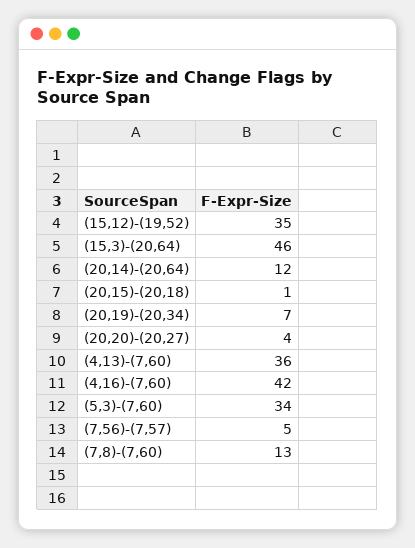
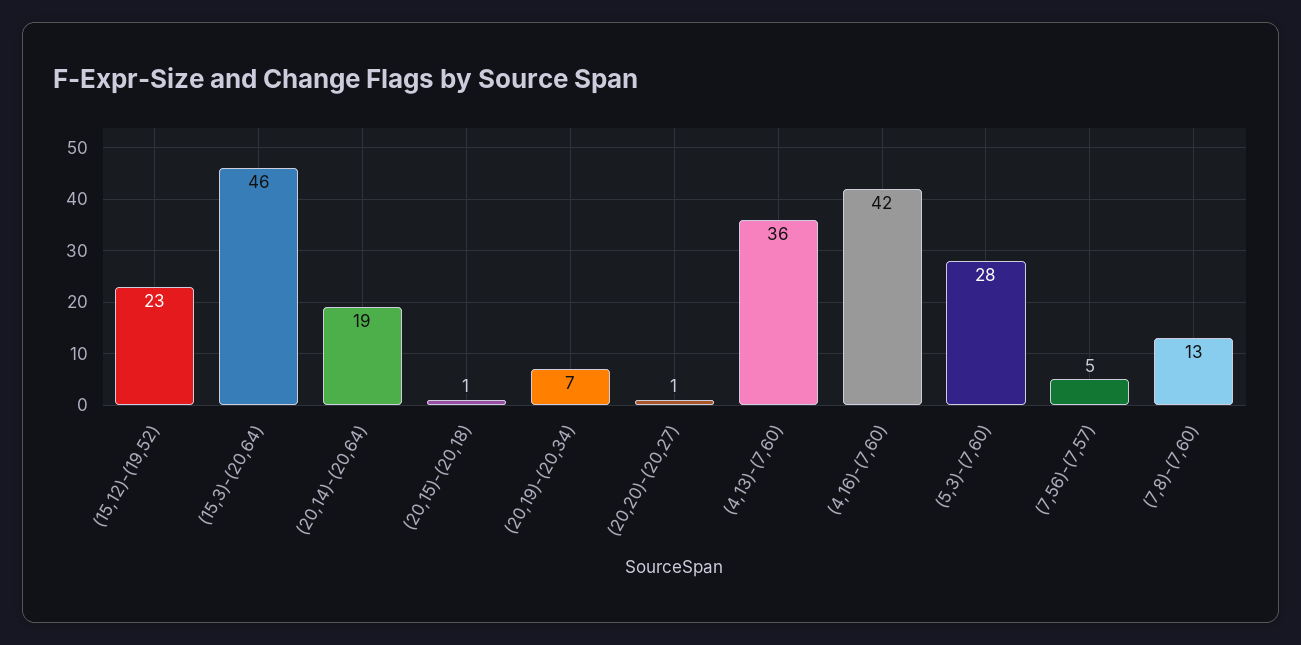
(15,12)-(19,52): 35 -> 23
(20,14)-(20,64): 12 -> 19
(20,20)-(20,27): 4 -> 1
(5,3)-(7,60): 34 -> 28

